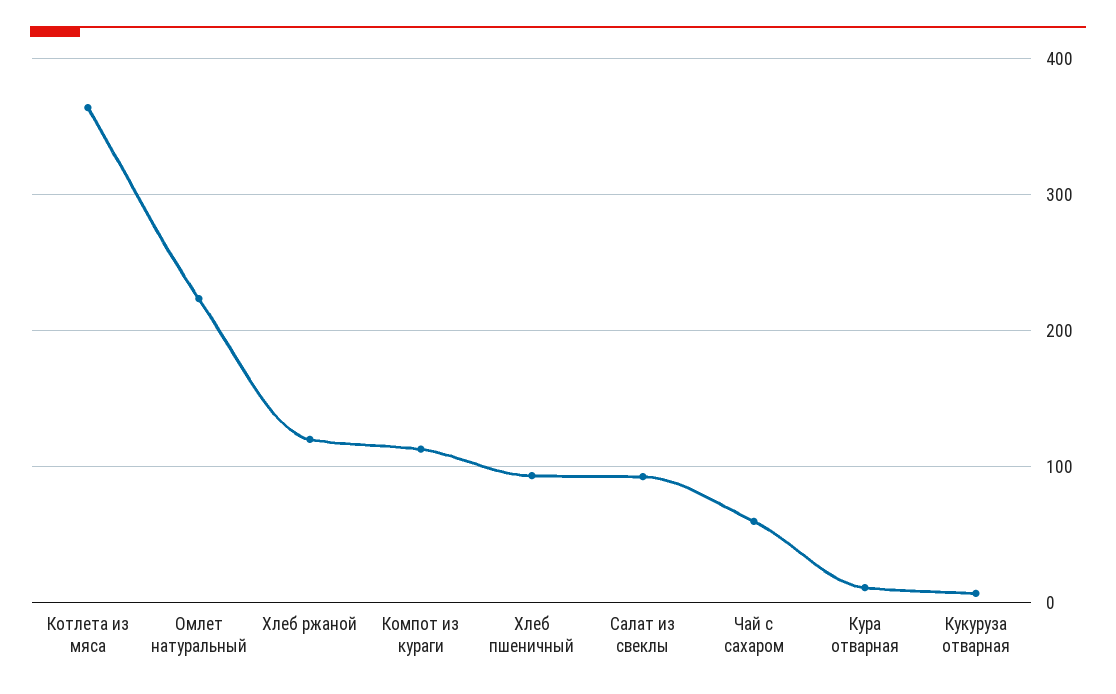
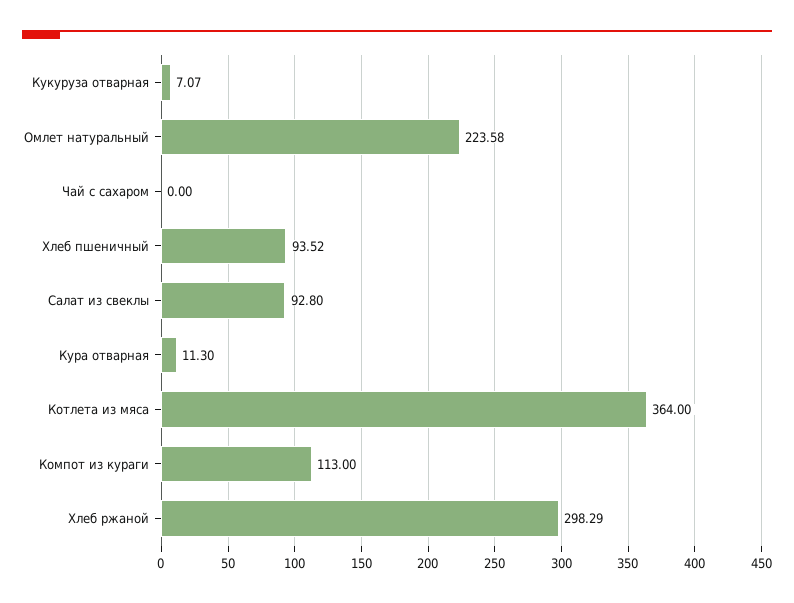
Хлеб ржаной: 120 -> 298.29
Чай с сахаром: 60 -> 0

